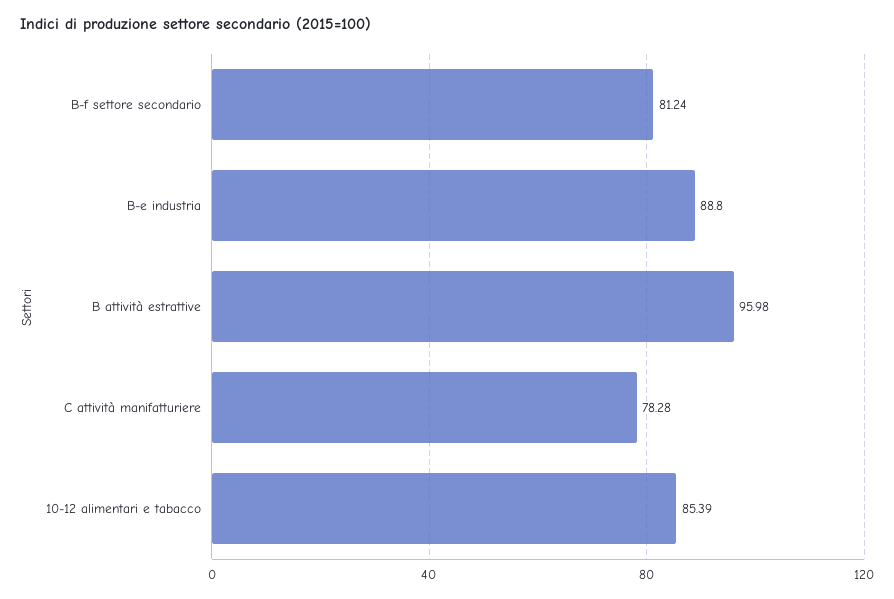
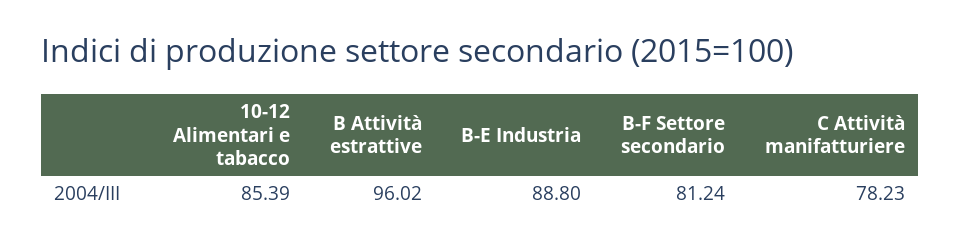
B attività estrattive: 95.98 -> 96.02
C attività manifatturiere: 78.28 -> 78.23

